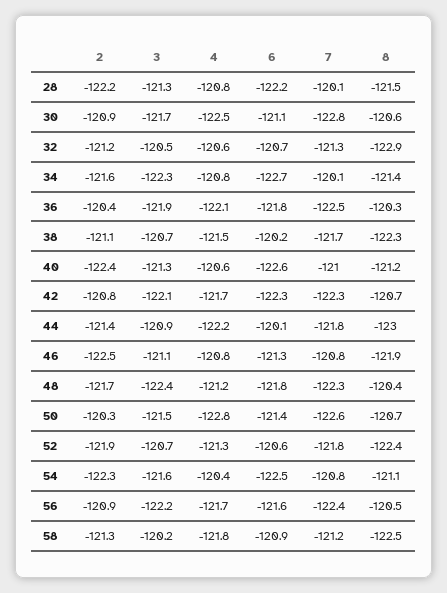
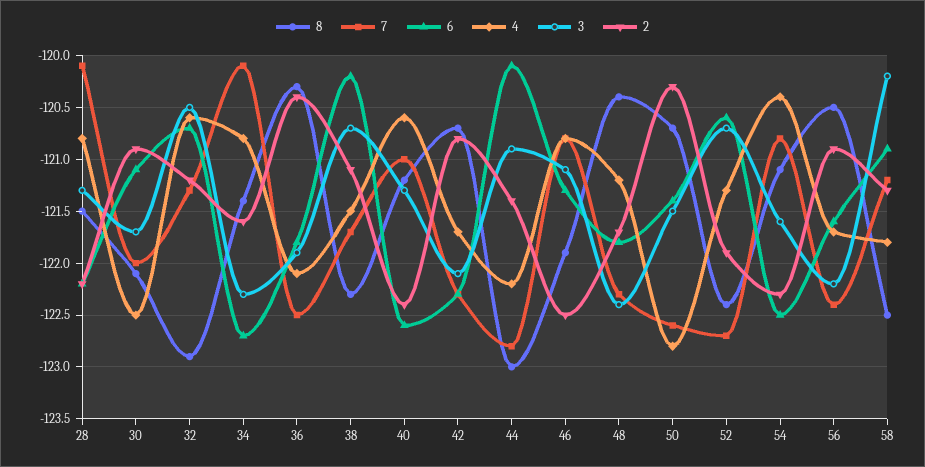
7, 30: -122.8 -> -122
8, 30: -120.6 -> -122.1
7, 44: -121.8 -> -122.8
7, 52: -121.8 -> -122.7

